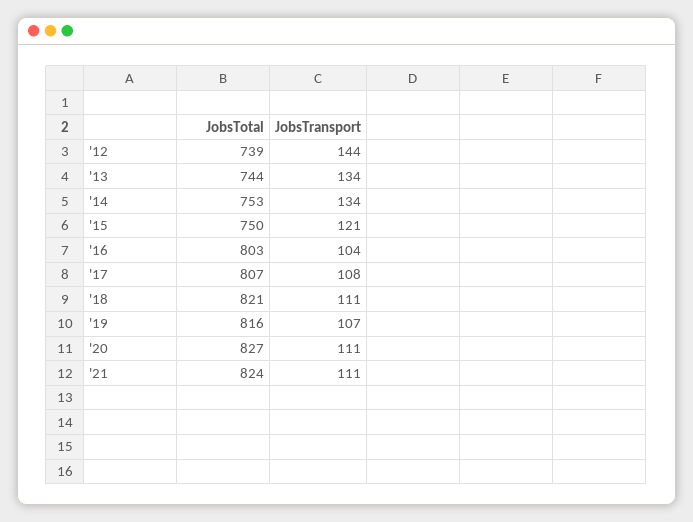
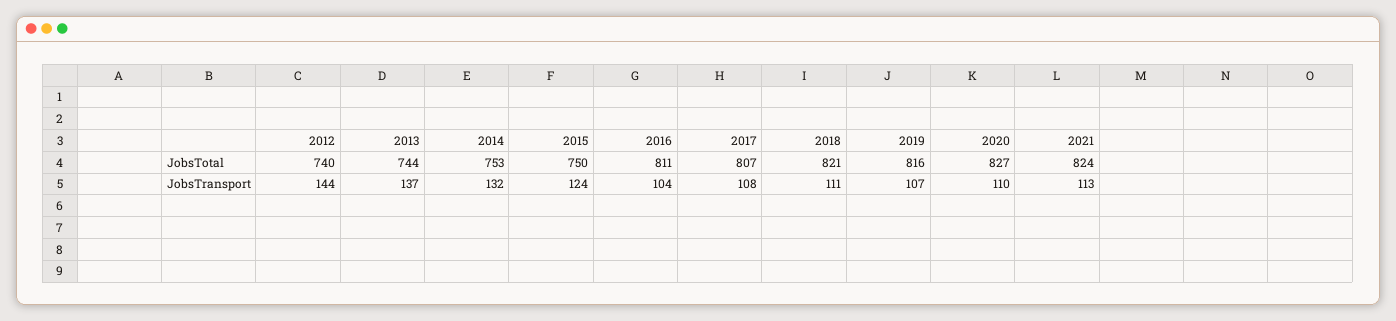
JobsTotal, '12: 739 -> 740
JobsTransport, '13: 134 -> 137
JobsTransport, '14: 134 -> 132
JobsTransport, '15: 121 -> 124
JobsTotal, '16: 803 -> 811
JobsTransport, '20: 111 -> 110
JobsTransport, '21: 111 -> 113

